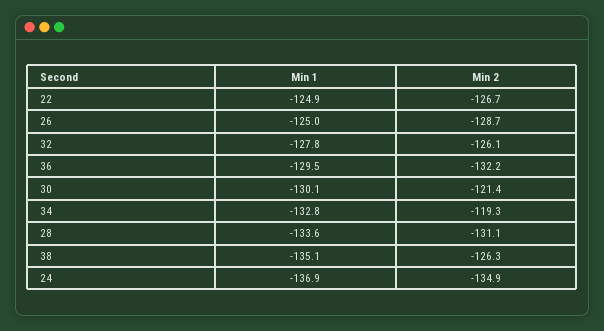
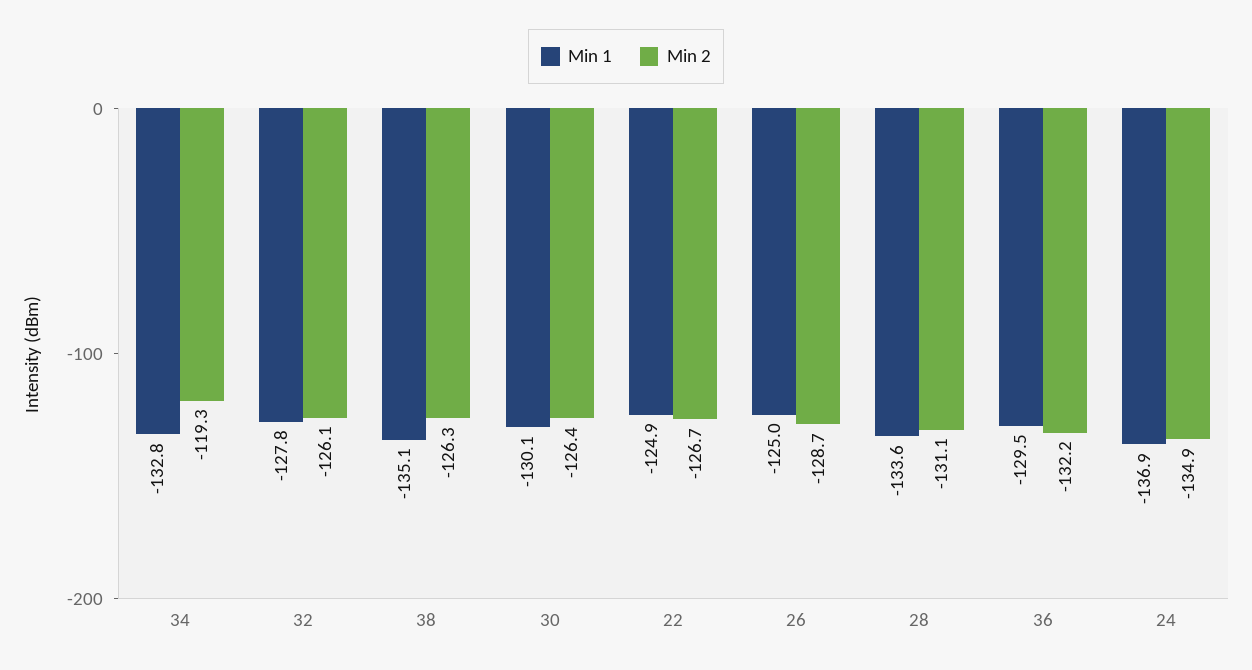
Min 2, 30: -121.4 -> -126.4

